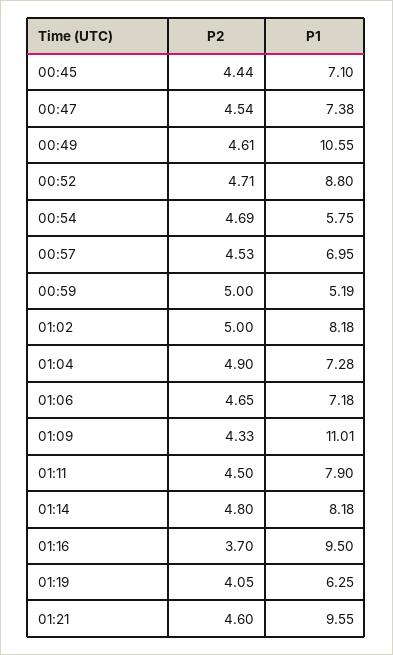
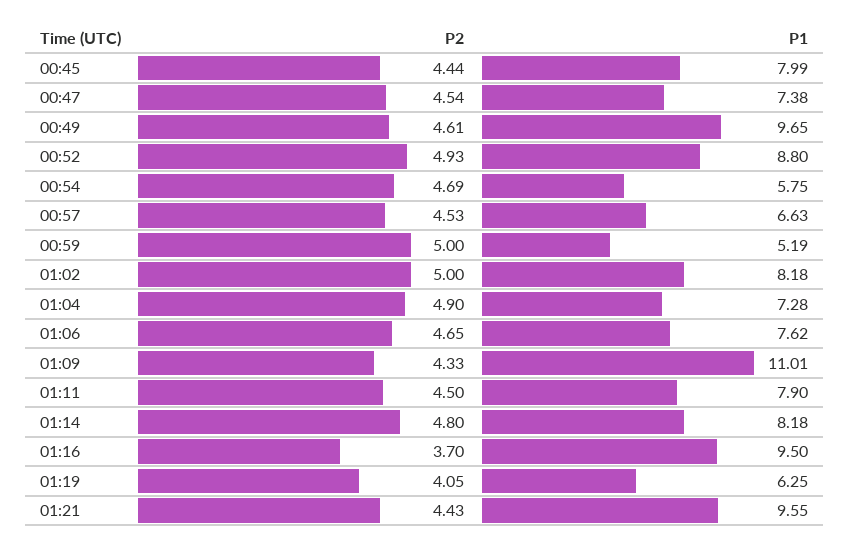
P1, 00:45: 7.1 -> 7.99
P1, 00:49: 10.55 -> 9.65
P2, 00:52: 4.71 -> 4.93
P1, 00:57: 6.95 -> 6.63
P1, 01:06: 7.18 -> 7.62
P2, 01:21: 4.6 -> 4.43

